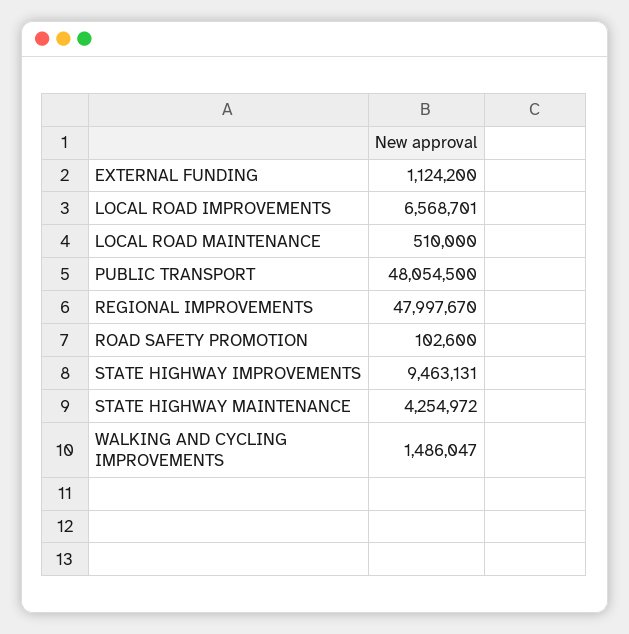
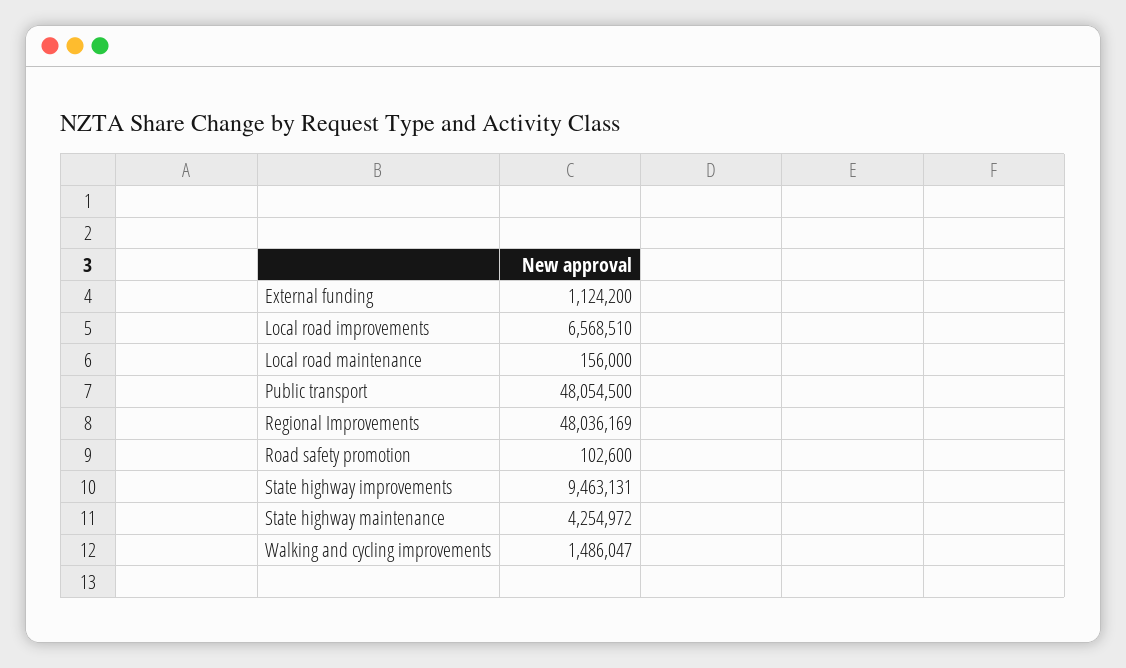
LOCAL ROAD IMPROVEMENTS: 6568701 -> 6568510
LOCAL ROAD MAINTENANCE: 510000 -> 156000
REGIONAL IMPROVEMENTS: 47997670 -> 48036169

